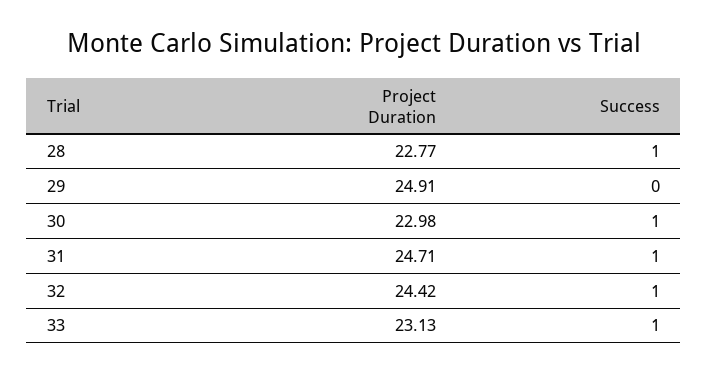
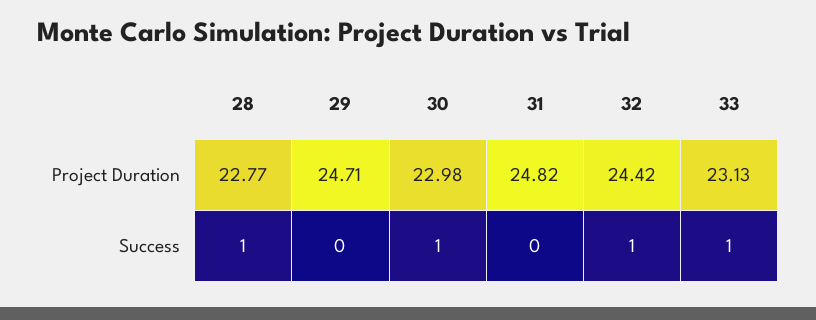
Project Duration, 29: 24.91 -> 24.71
Project Duration, 31: 24.71 -> 24.82
Success, 31: 1 -> 0

